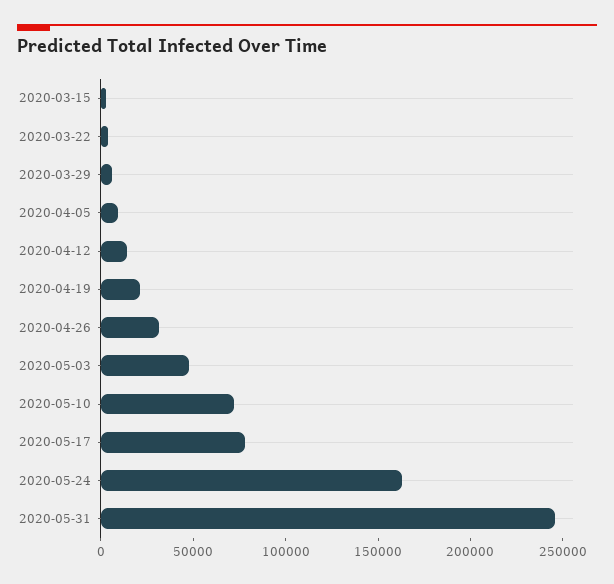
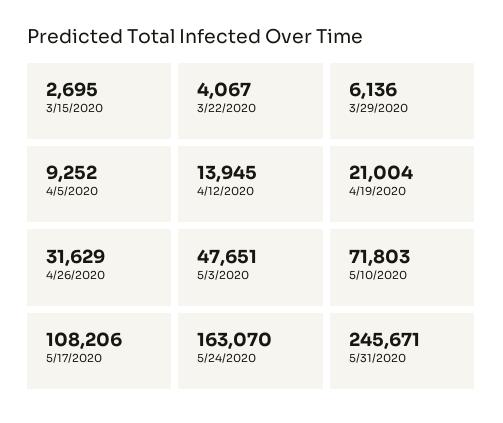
2020-05-17: 80000 -> 108206

